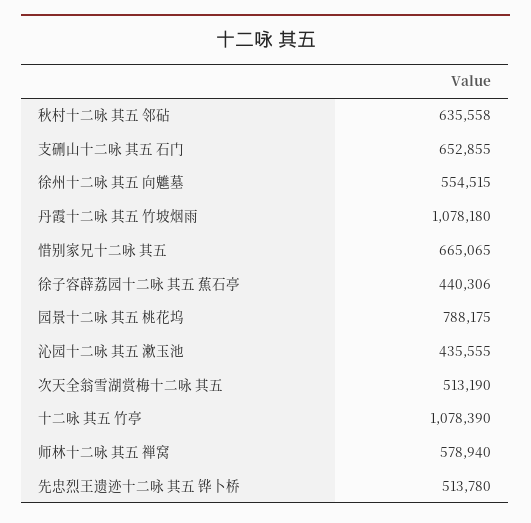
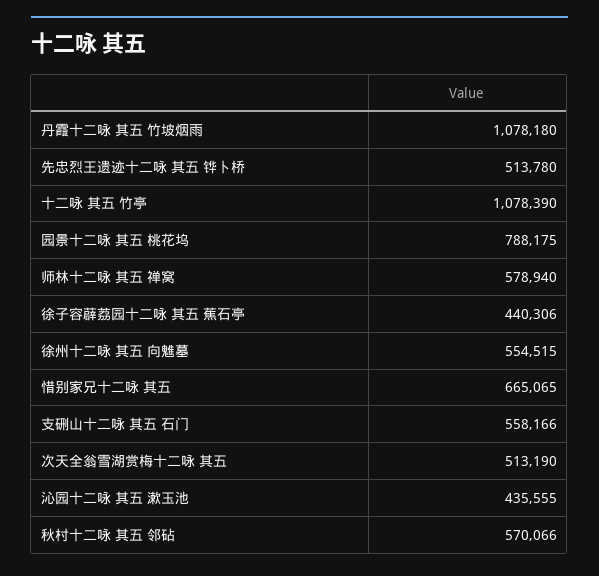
秋村十二咏 其五 邻砧: 635558 -> 570066
支硎山十二咏 其五 石门: 652855 -> 558166

